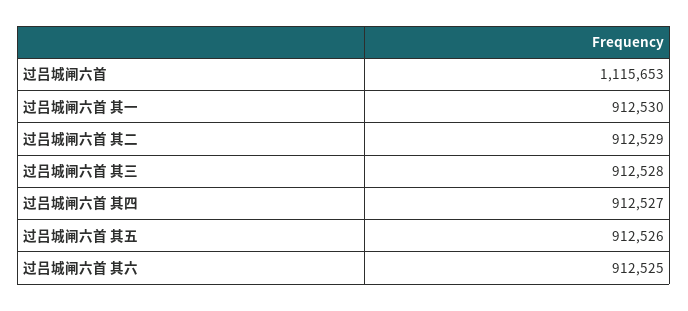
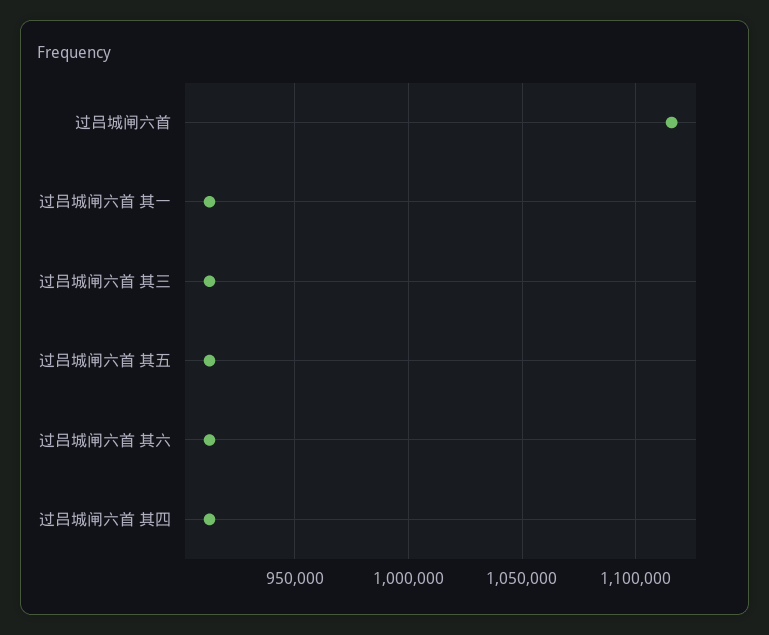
过吕城闸六首 其二: 912529 -> none

